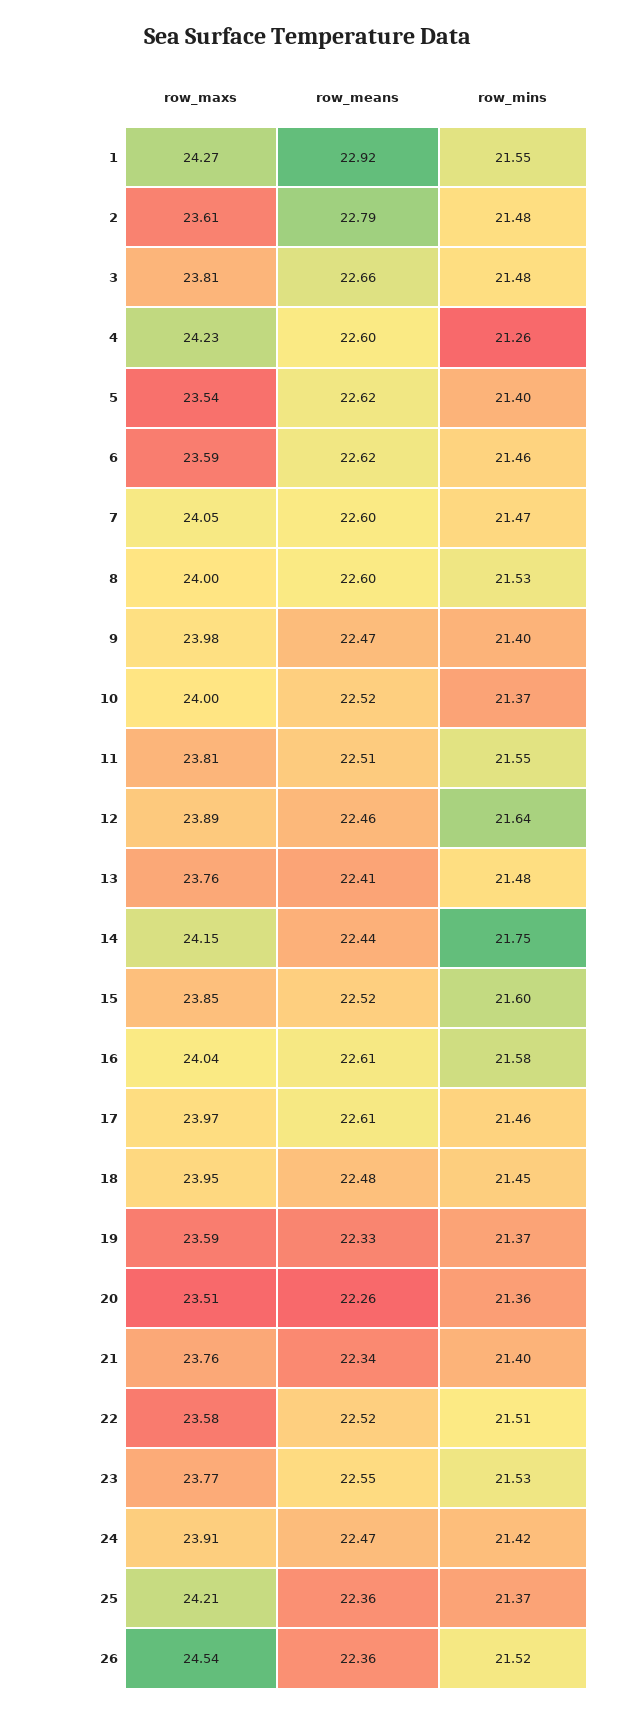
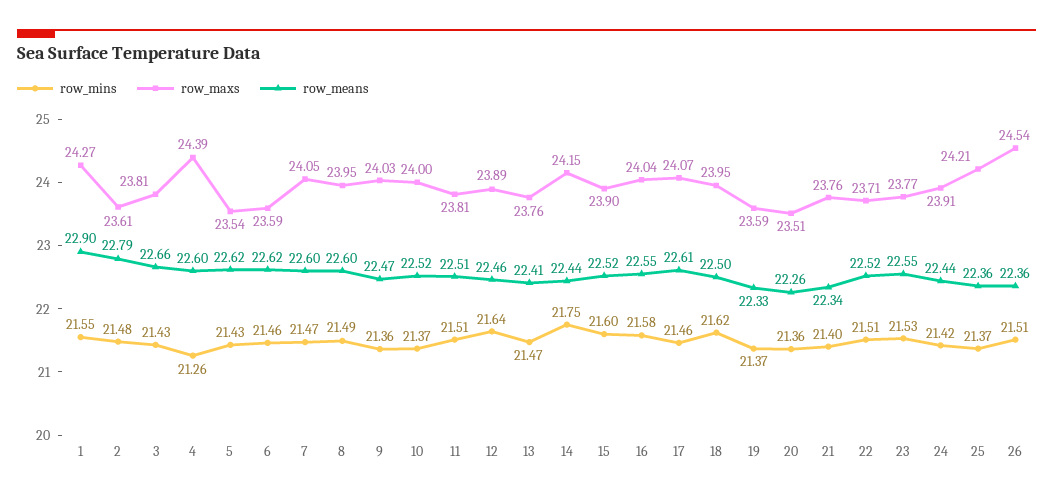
row_means, 1: 22.92 -> 22.9
row_mins, 3: 21.48 -> 21.43
row_maxs, 4: 24.23 -> 24.39
row_mins, 5: 21.4 -> 21.43
row_maxs, 8: 24 -> 23.95
row_mins, 8: 21.53 -> 21.49
row_maxs, 9: 23.98 -> 24.03
row_mins, 9: 21.4 -> 21.36
row_mins, 11: 21.55 -> 21.51
row_mins, 13: 21.48 -> 21.47
row_maxs, 15: 23.85 -> 23.9
row_means, 16: 22.61 -> 22.55
row_maxs, 17: 23.97 -> 24.07
row_means, 18: 22.48 -> 22.5
row_mins, 18: 21.45 -> 21.62
row_maxs, 22: 23.58 -> 23.71
row_means, 24: 22.47 -> 22.44
row_mins, 26: 21.52 -> 21.51

